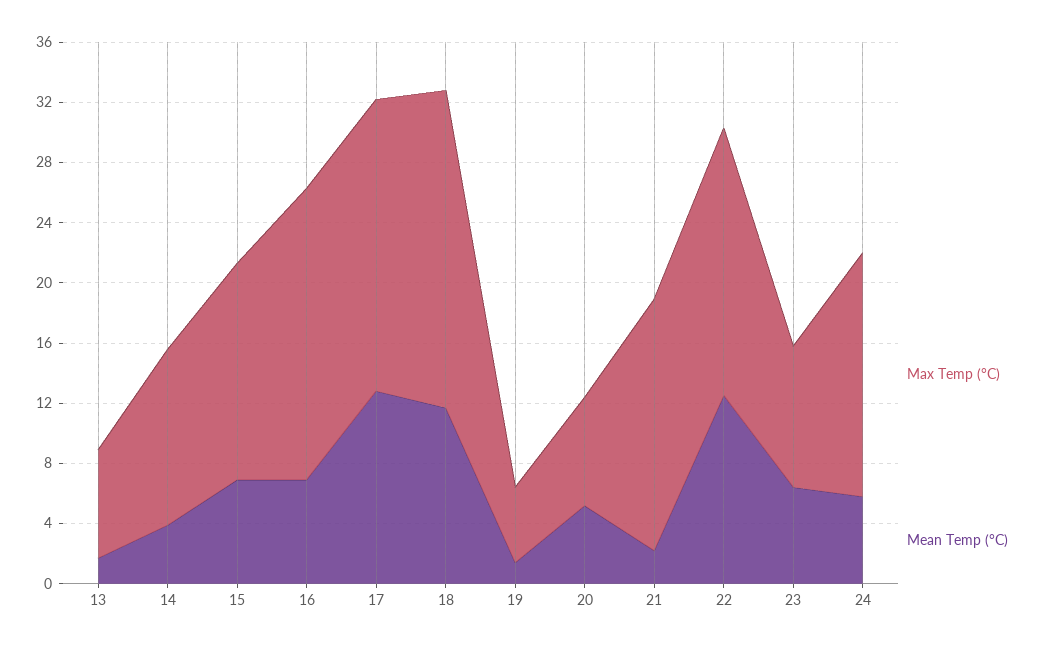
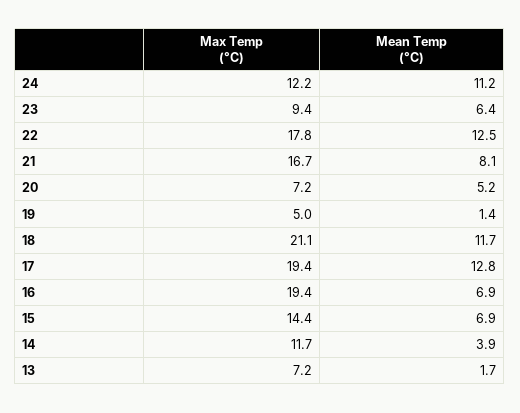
Mean Temp (°C), 21: 2 -> 8.1
Max Temp (°C), 24: 16 -> 12.2
Mean Temp (°C), 24: 6 -> 11.2

